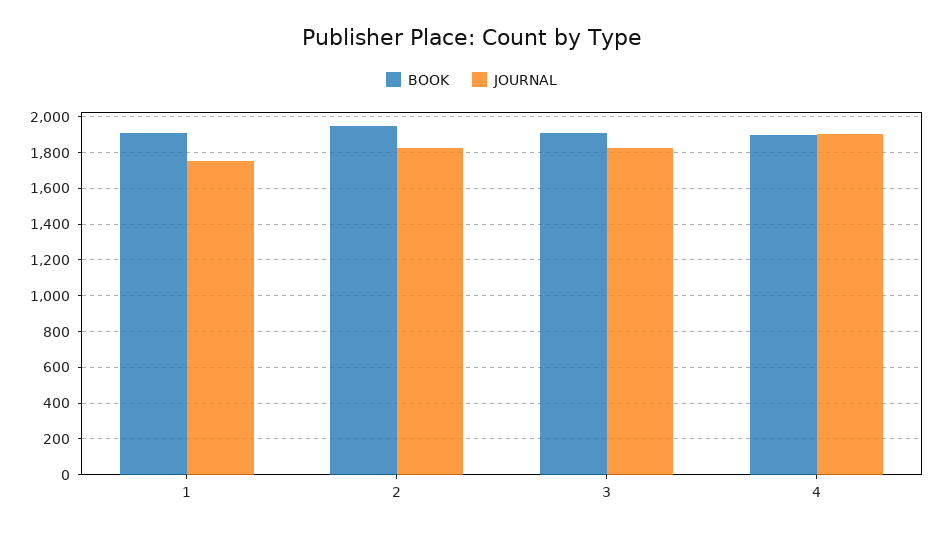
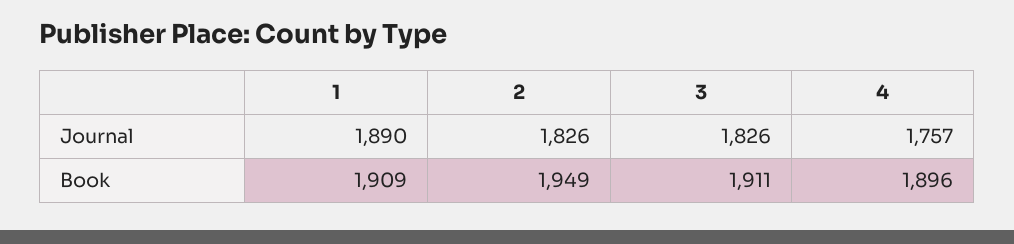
JOURNAL, 1: 1750 -> 1890
JOURNAL, 4: 1900 -> 1757

